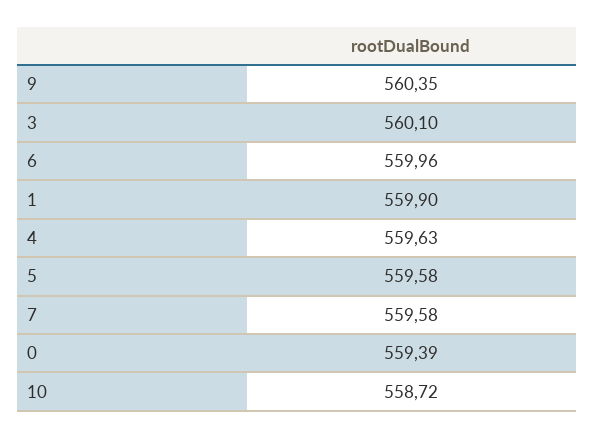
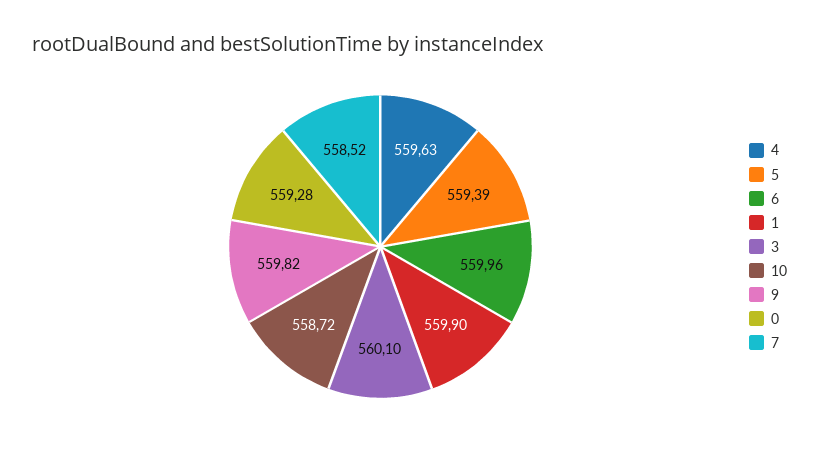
9: 560.35 -> 559.82
5: 559.58 -> 559.39
7: 559.58 -> 558.52
0: 559.39 -> 559.28

